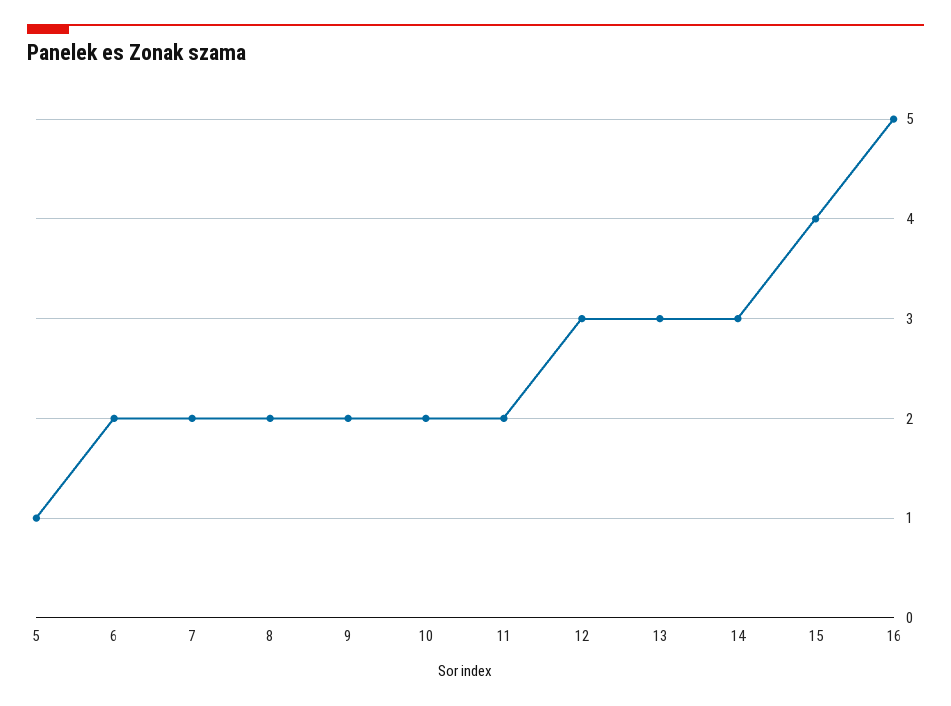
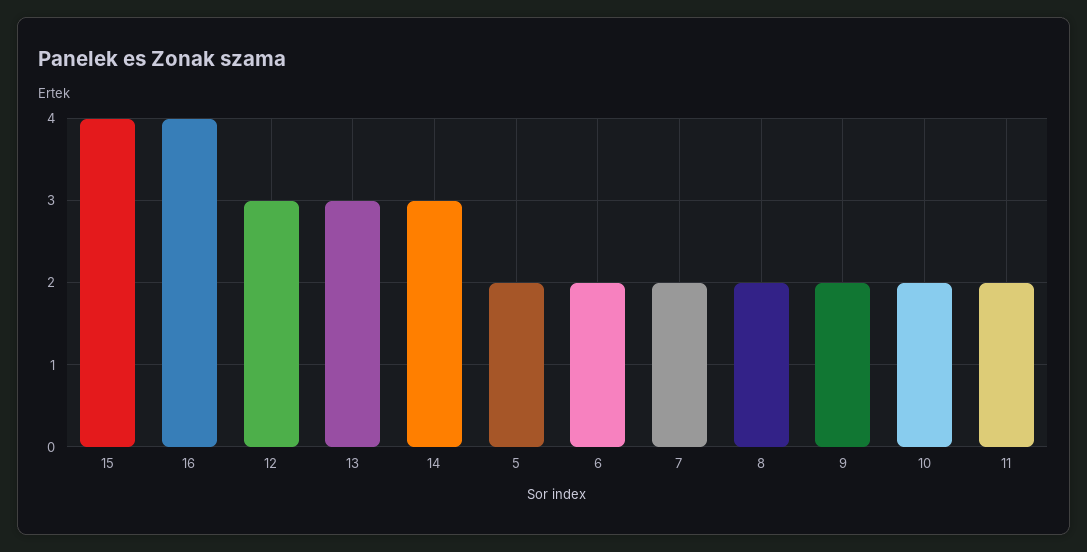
5: 1 -> 2
16: 5 -> 4

